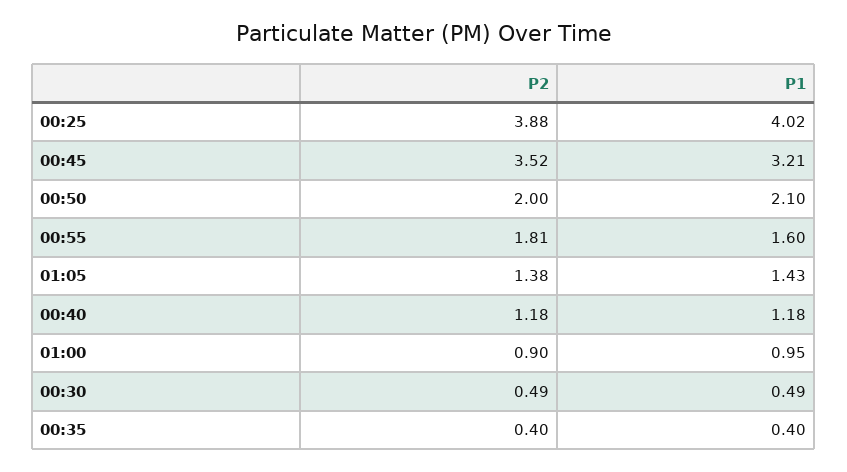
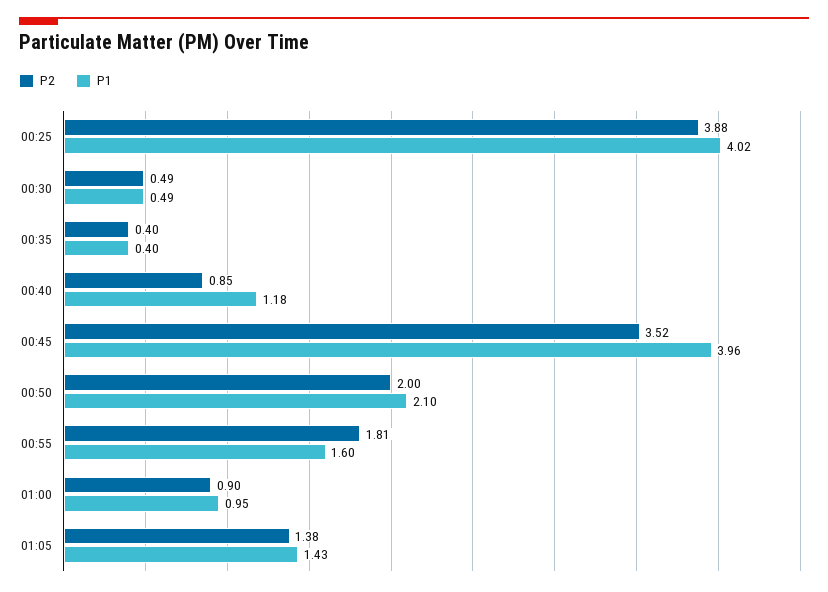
P1, 00:45: 3.21 -> 3.96
P2, 00:40: 1.18 -> 0.85

